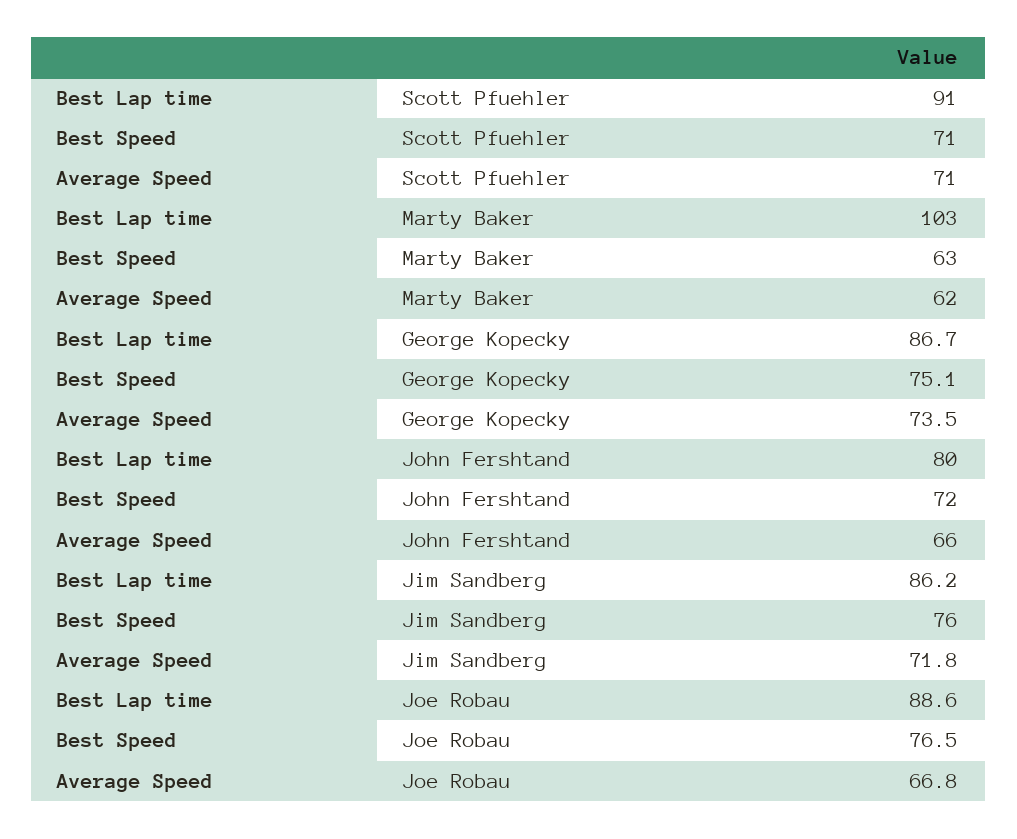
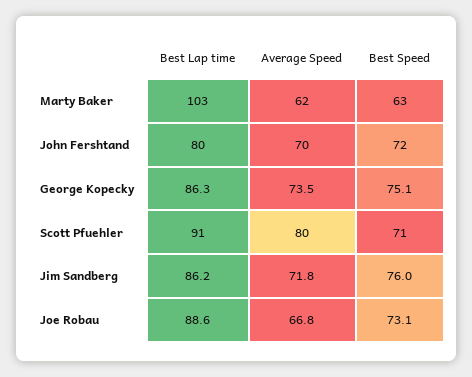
Average Speed, Scott Pfuehler: 71 -> 80
Best Lap time, George Kopecky: 86.7 -> 86.3
Average Speed, John Fershtand: 66 -> 70
Best Speed, Joe Robau: 76.5 -> 73.1

